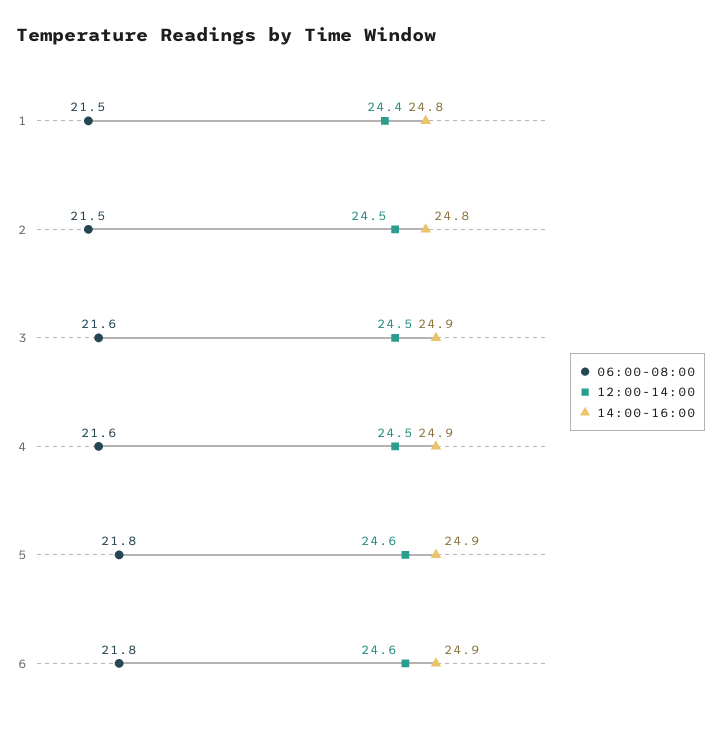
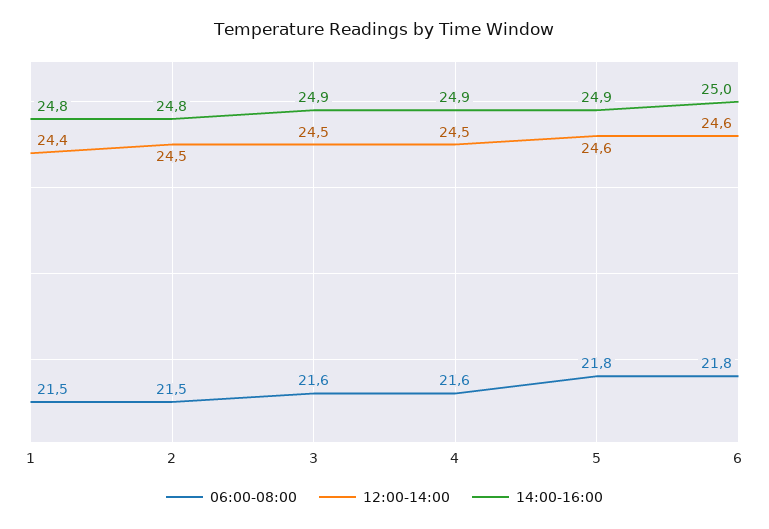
14:00-16:00, 6: 24.9 -> 25

